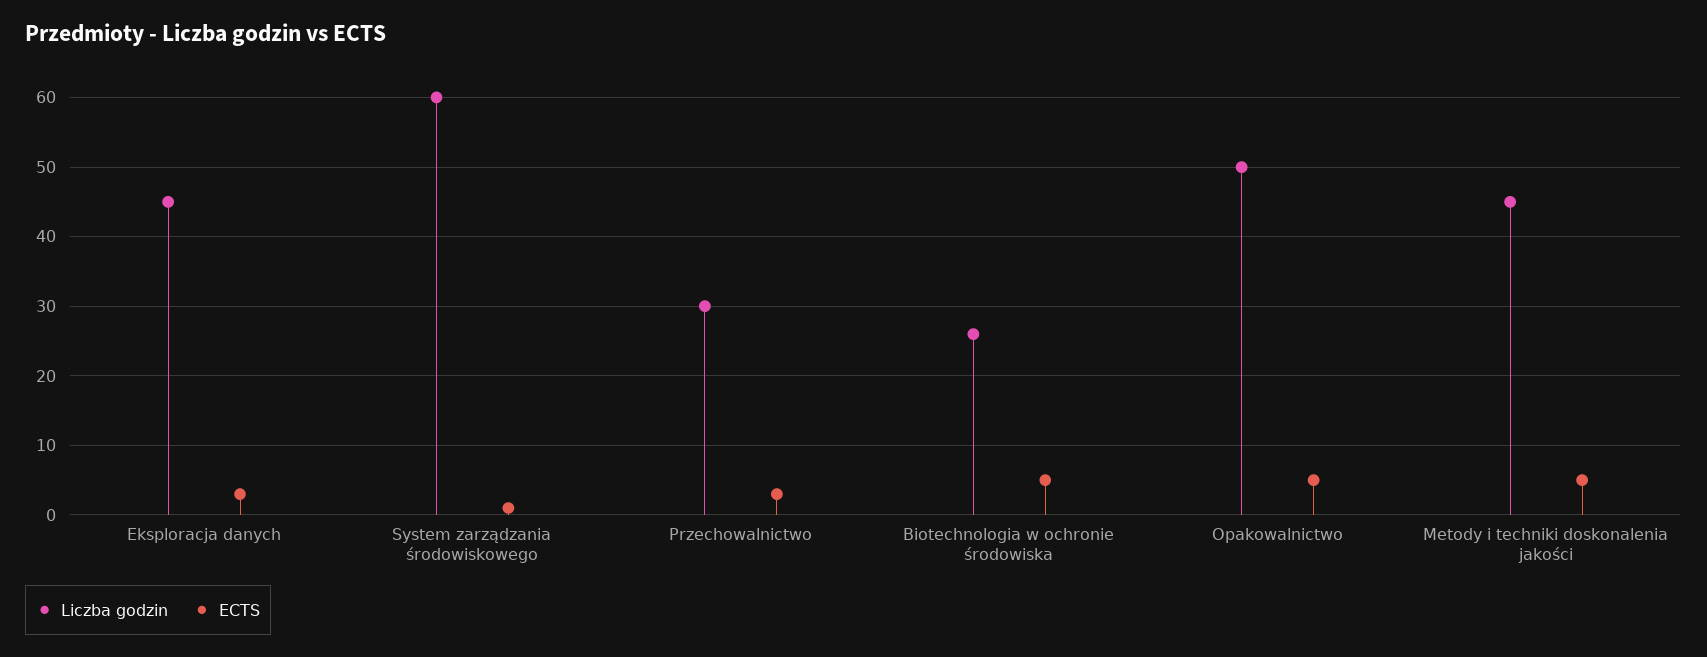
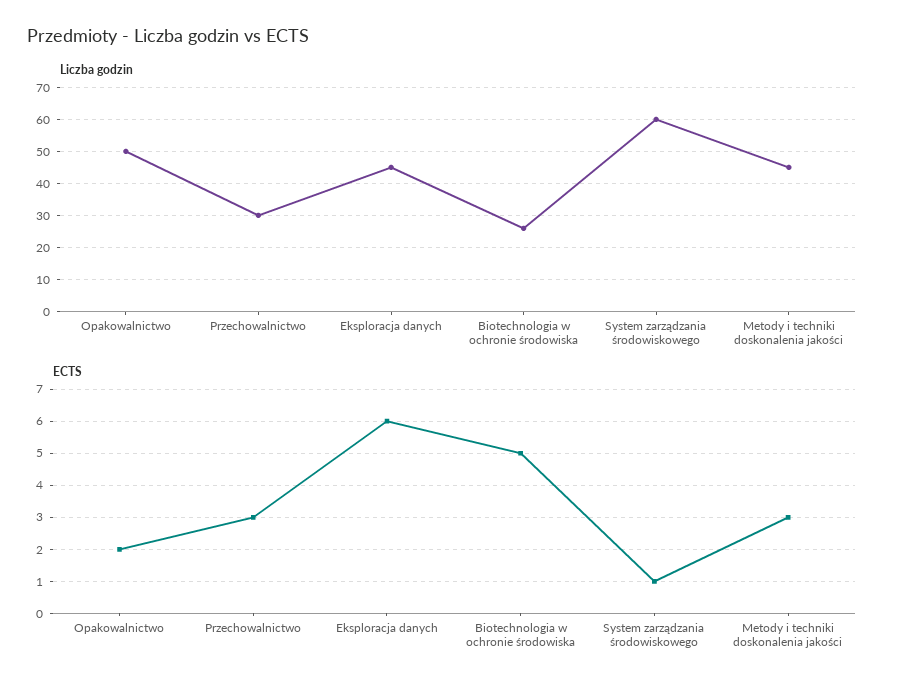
ECTS, Eksploracja danych: 3 -> 6
ECTS, Opakowalnictwo: 5 -> 2
ECTS, Metody i techniki doskonalenia jakości: 5 -> 3

